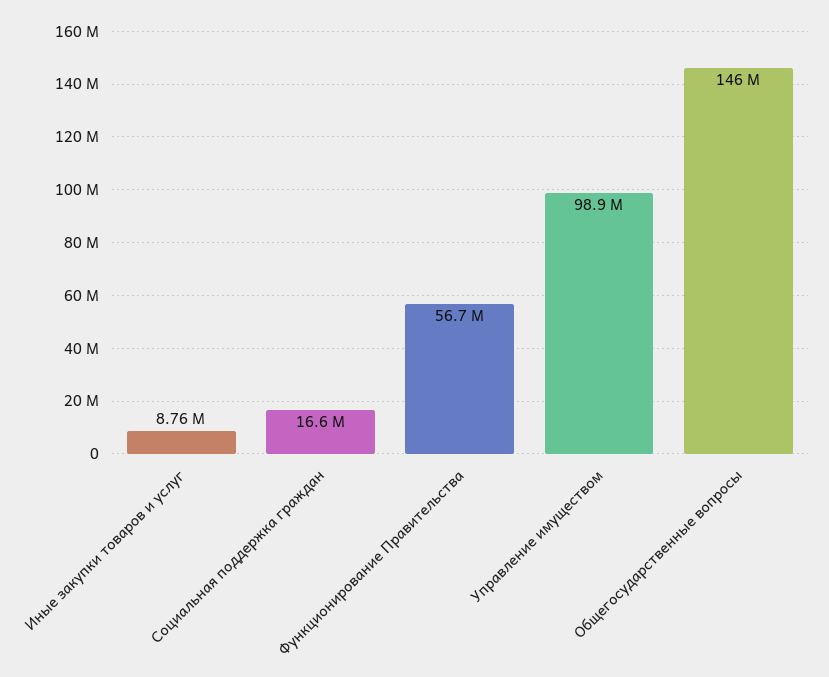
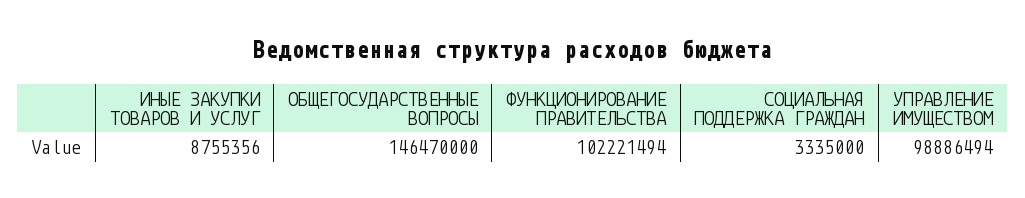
Социальная поддержка граждан: 16600000 -> 3335000
Функционирование Правительства: 56700000 -> 102221494

